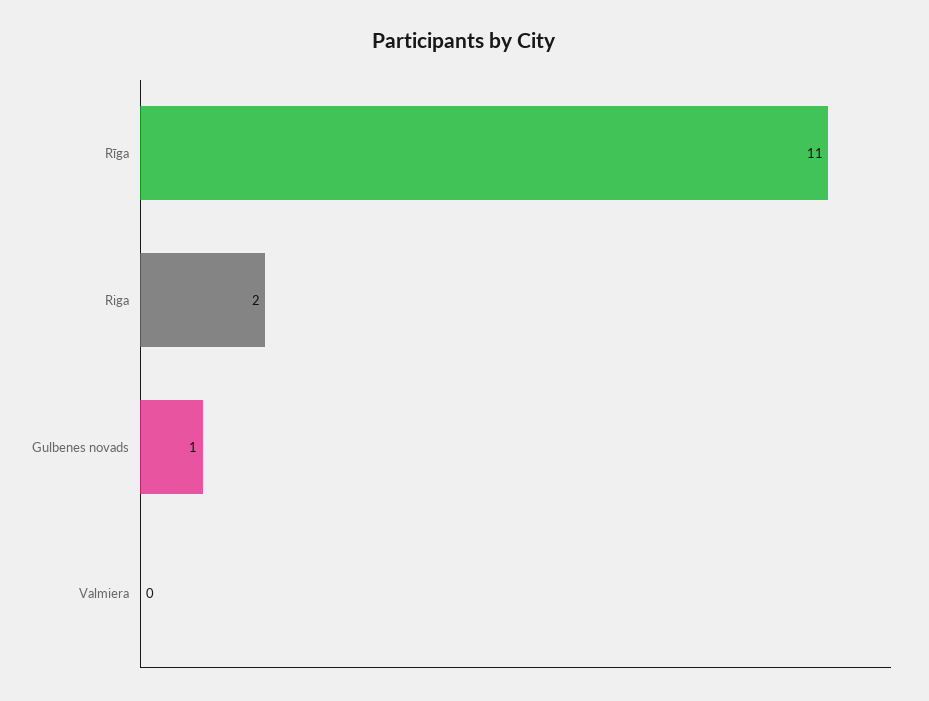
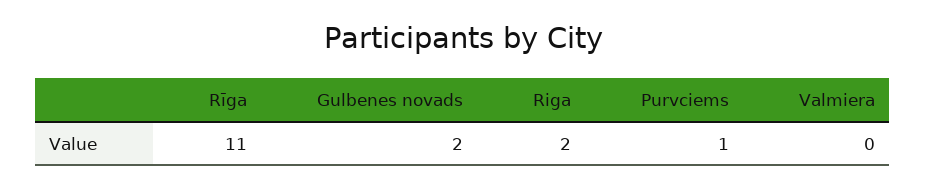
Gulbenes novads: 1 -> 2
Purvciems: none -> 1

